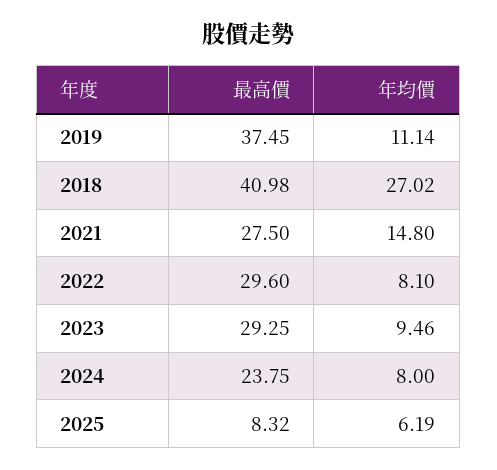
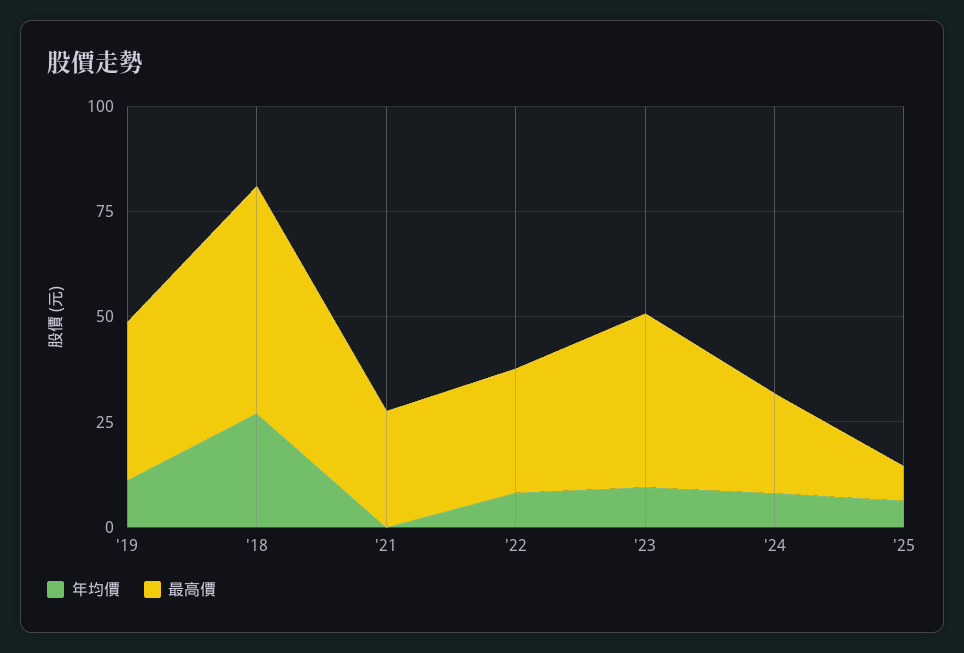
最高價, 2018: 40.98 -> 55
年均價, 2021: 14.8 -> 0
最高價, 2023: 29.25 -> 40

